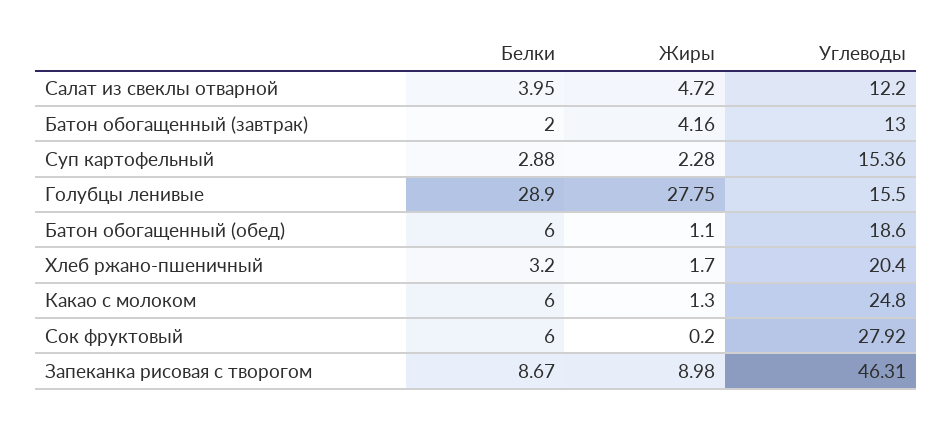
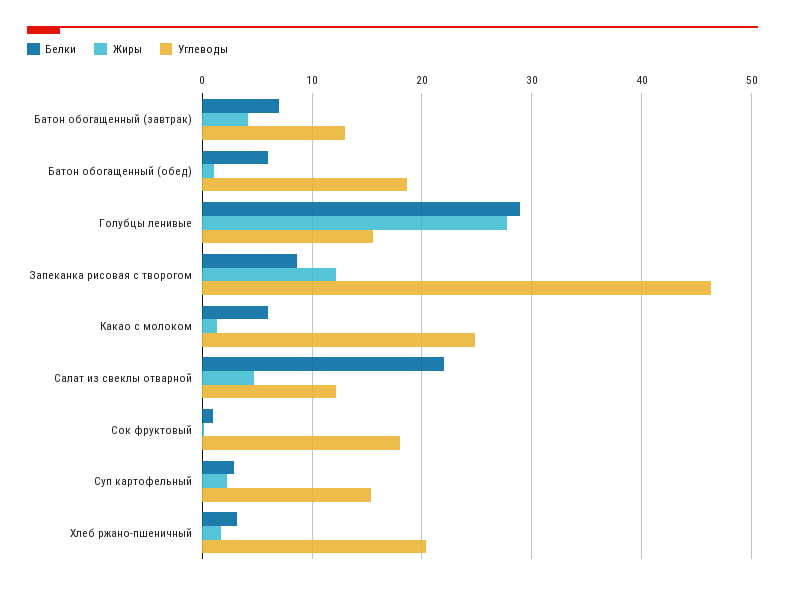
Белки, Салат из свеклы отварной: 3.95 -> 22
Белки, Батон обогащенный (завтрак): 2 -> 7
Белки, Сок фруктовый: 6 -> 1
Углеводы, Сок фруктовый: 27.92 -> 18
Жиры, Запеканка рисовая с творогом: 8.98 -> 12

